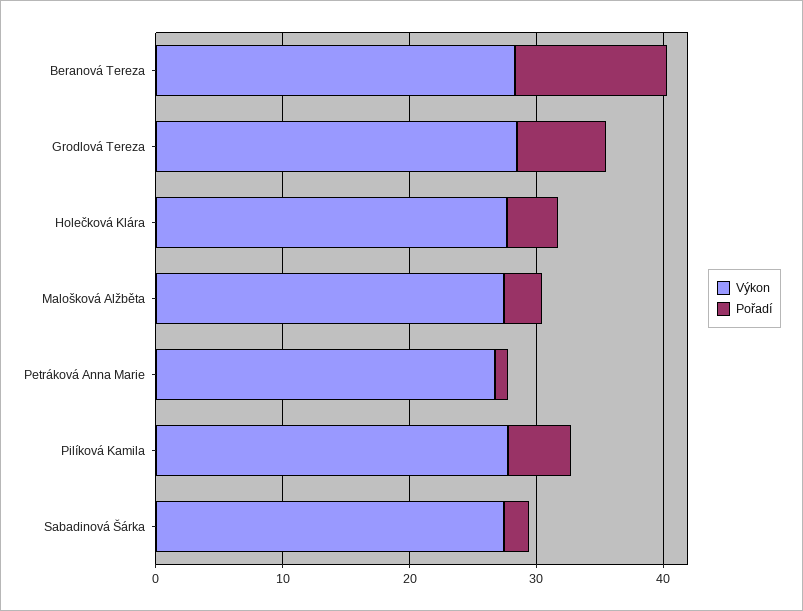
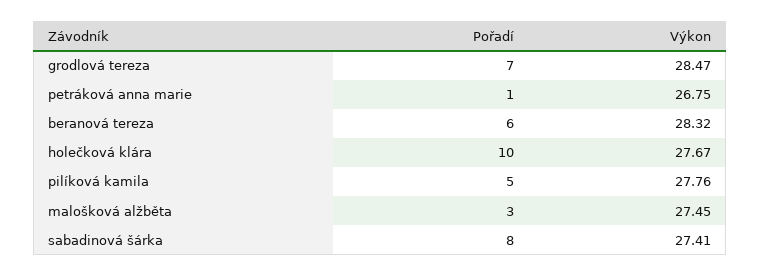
Pořadí, Beranová Tereza: 12 -> 6
Pořadí, Holečková Klára: 4 -> 10
Pořadí, Sabadinová Šárka: 2 -> 8

